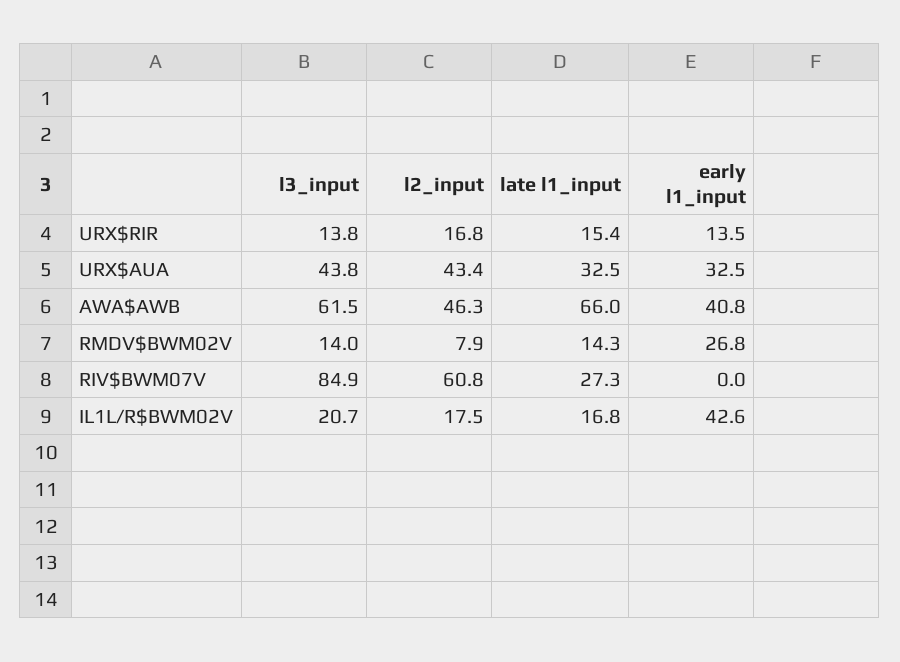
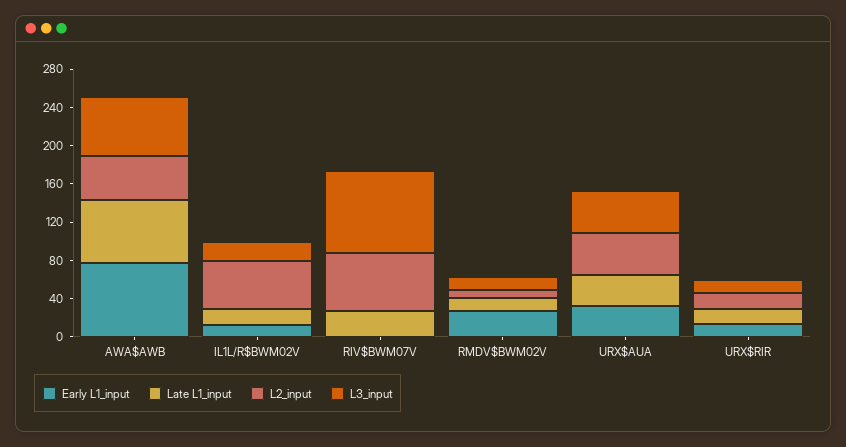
early l1_input, AWA$AWB: 40.8 -> 80
l2_input, IL1L/R$BWM02V: 17.5 -> 50
early l1_input, IL1L/R$BWM02V: 42.6 -> 10

